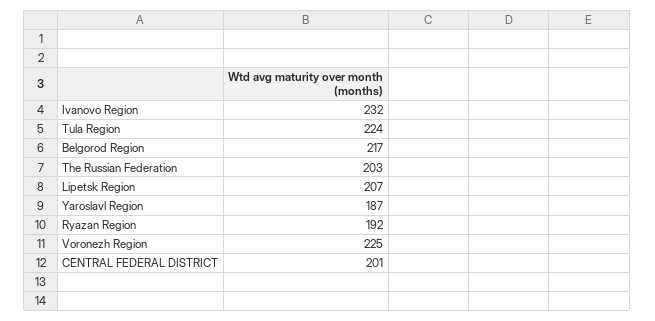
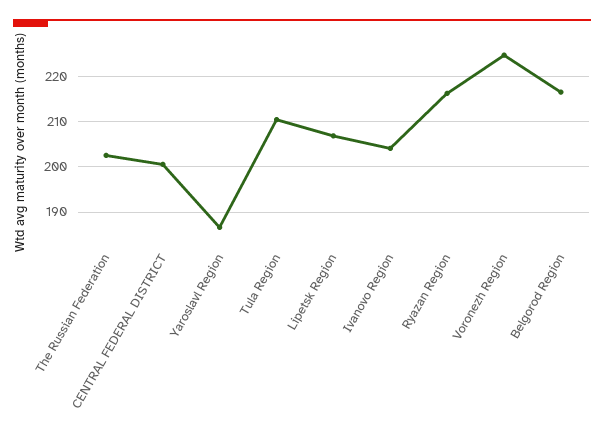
Ivanovo Region: 232 -> 204
Tula Region: 224 -> 210
Ryazan Region: 192 -> 216

